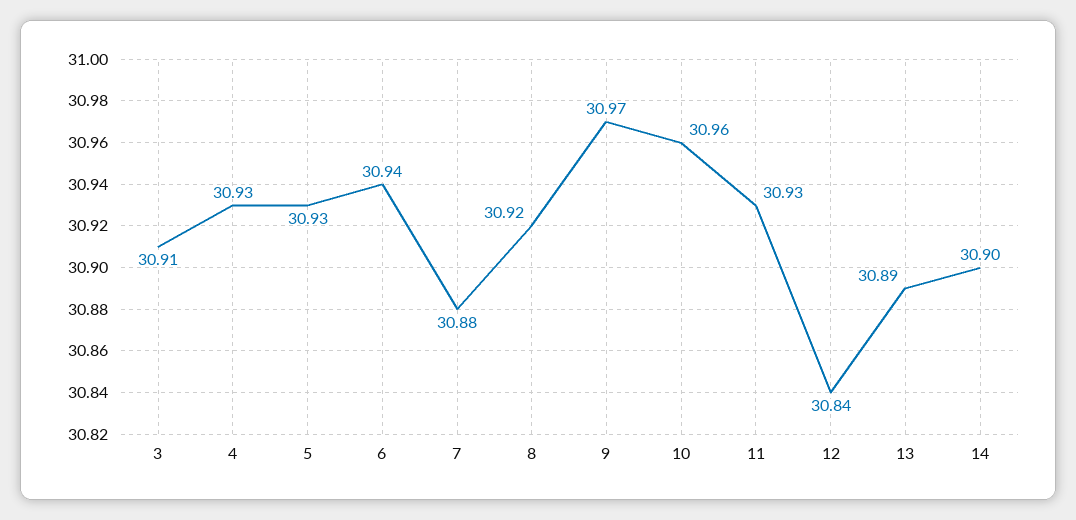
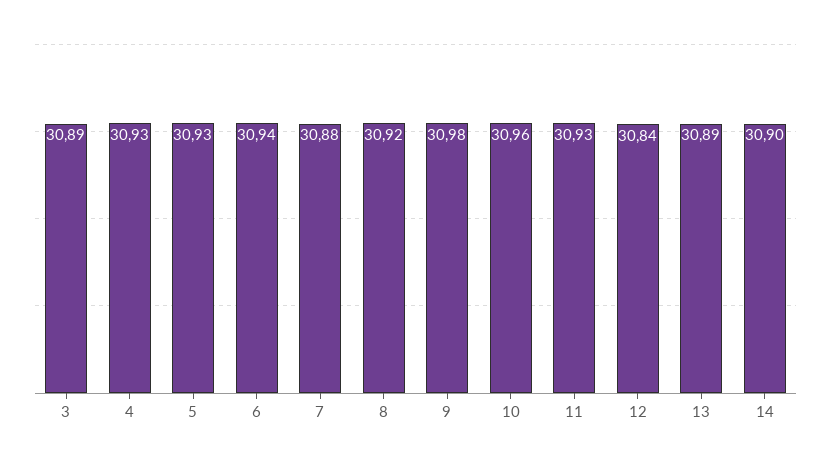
3: 30.91 -> 30.89
9: 30.97 -> 30.98

